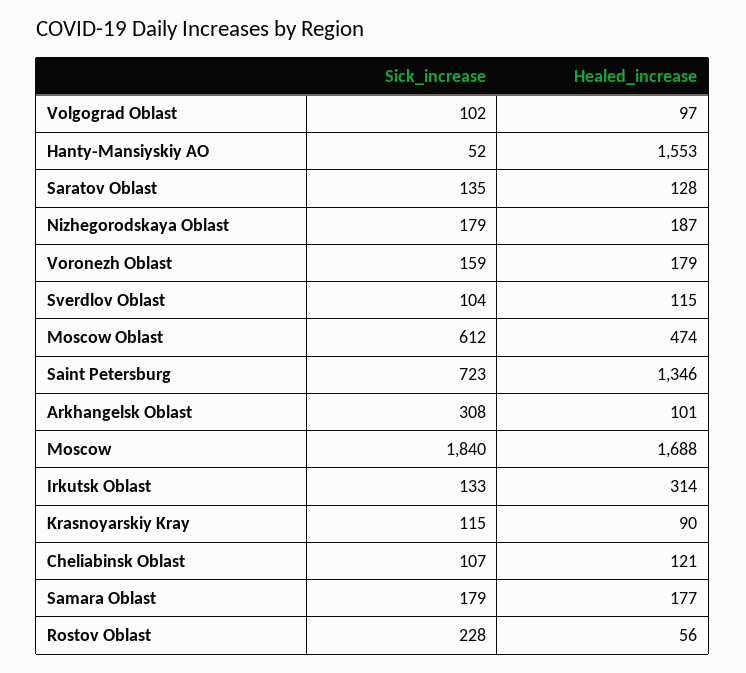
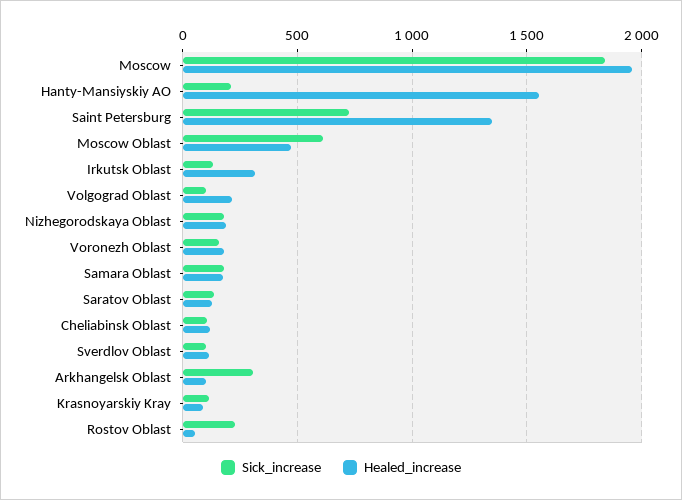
Healed_increase, Volgograd Oblast: 97 -> 200
Sick_increase, Hanty-Mansiyskiy AO: 52 -> 200
Healed_increase, Moscow: 1688 -> 1950

